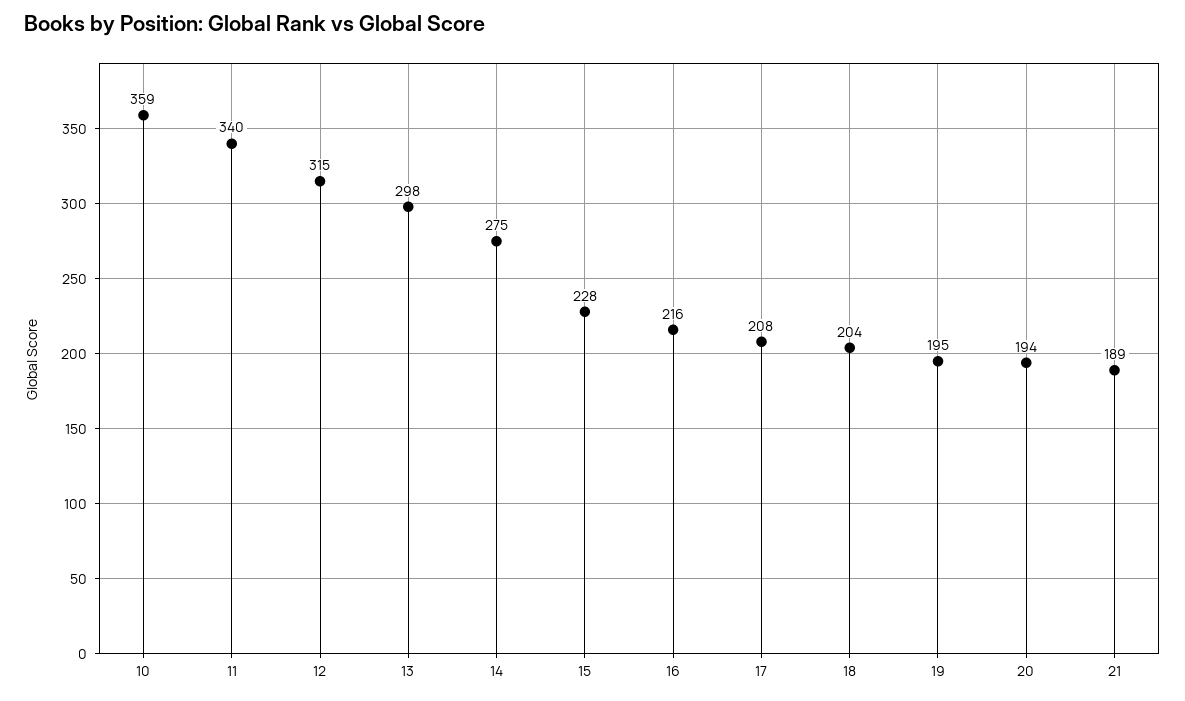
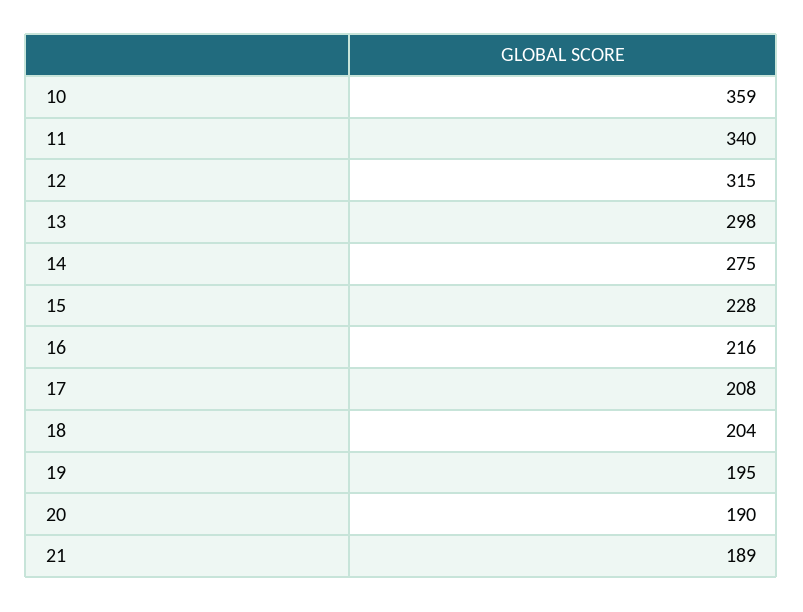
20: 194 -> 190

